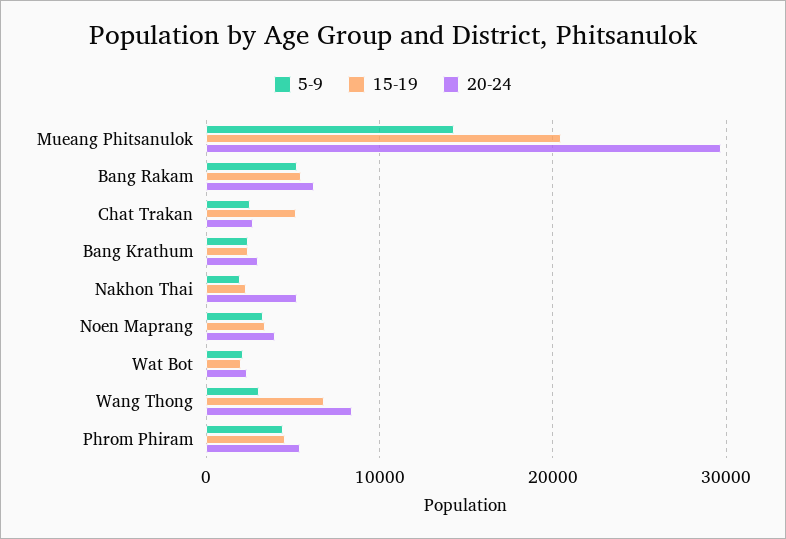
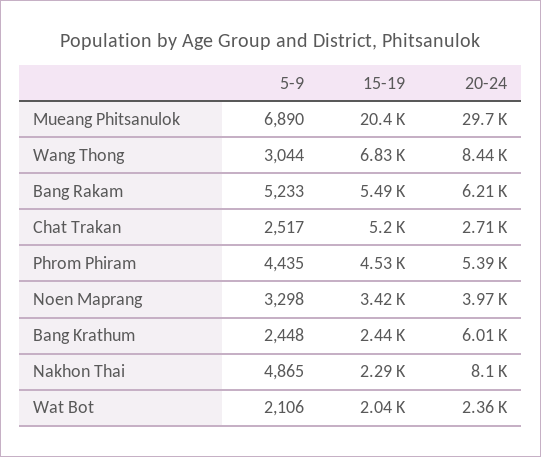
5-9, Mueang Phitsanulok: 14000 -> 6890
20-24, Bang Krathum: 3000 -> 6010
5-9, Nakhon Thai: 2000 -> 4865
20-24, Nakhon Thai: 5000 -> 8100

